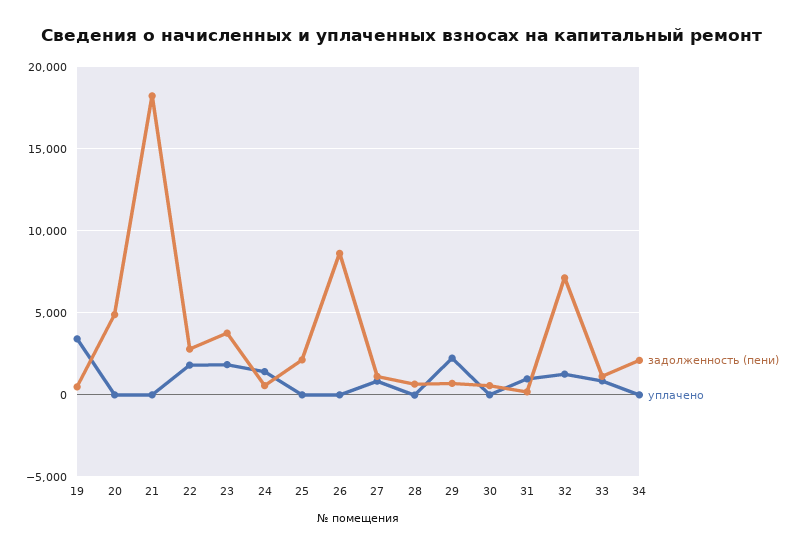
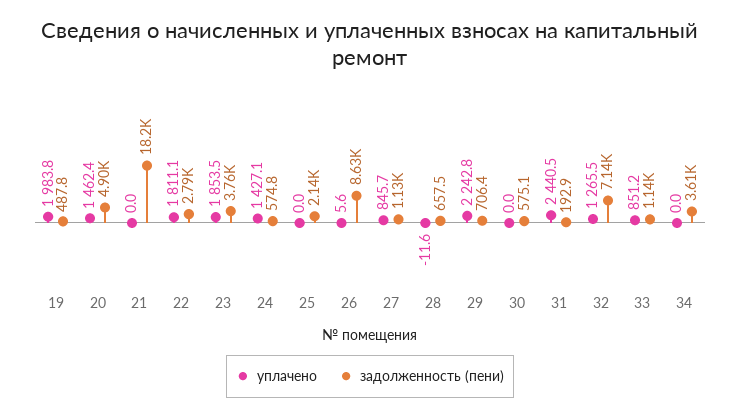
уплачено, 19: 3500 -> 1983.8
уплачено, 20: 0 -> 1462.4
уплачено, 31: 1000 -> 2440.5
задолженность (пени), 34: 2000 -> 3610

